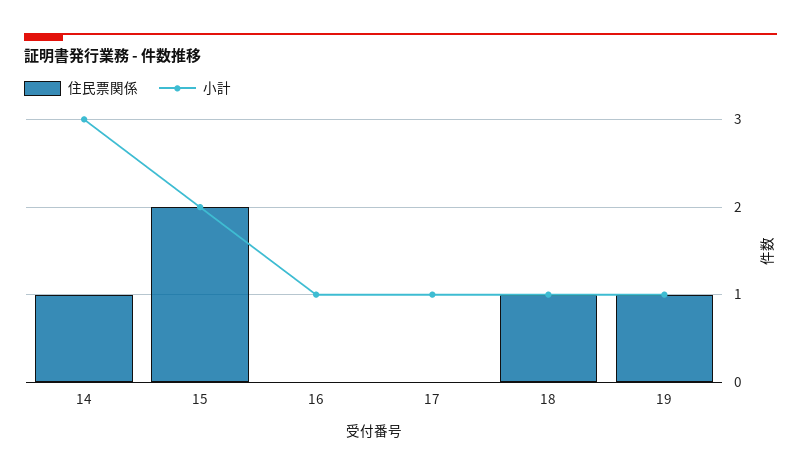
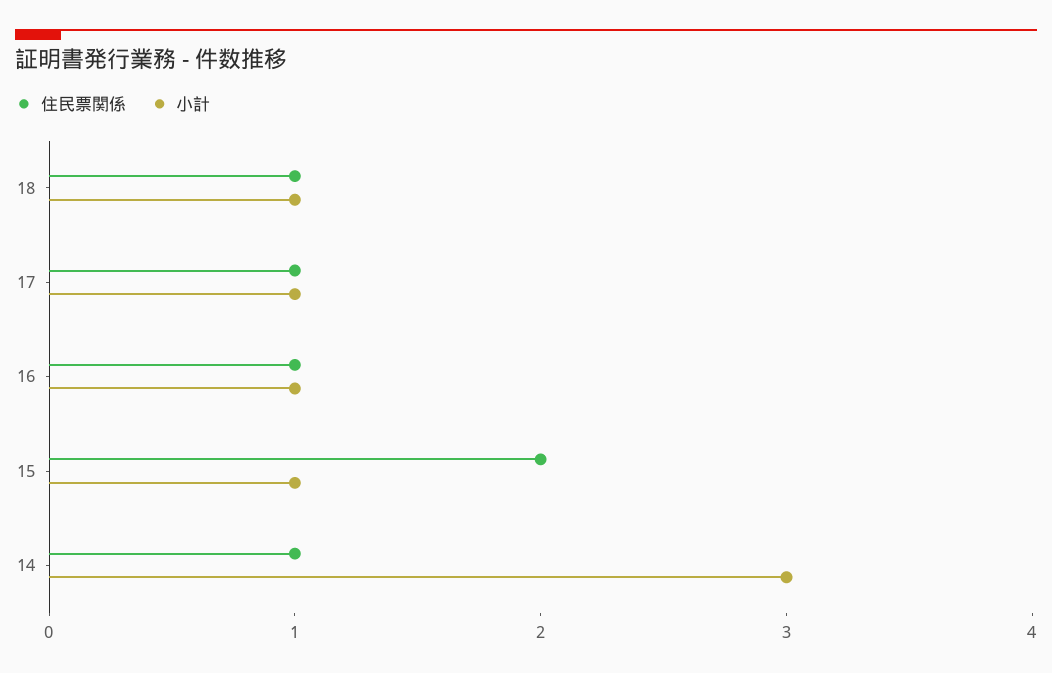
小計, 15: 2 -> 1
住民票関係, 16: 0 -> 1
住民票関係, 17: 0 -> 1
住民票関係, 19: 1 -> none
小計, 19: 1 -> none

